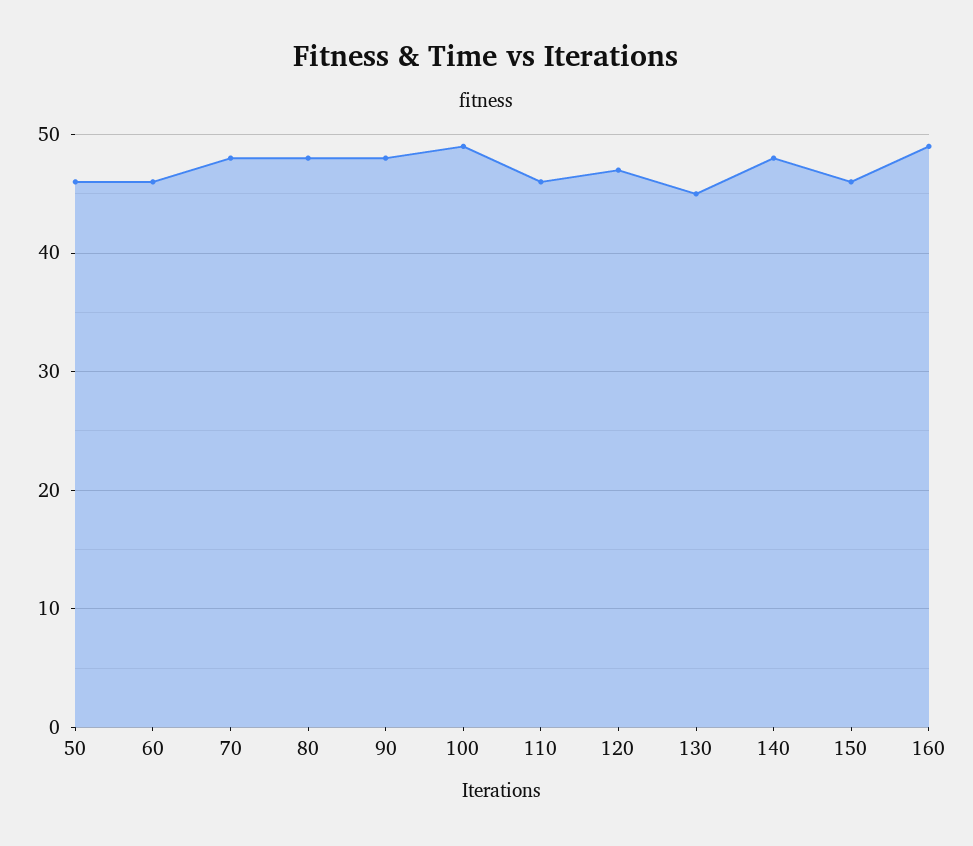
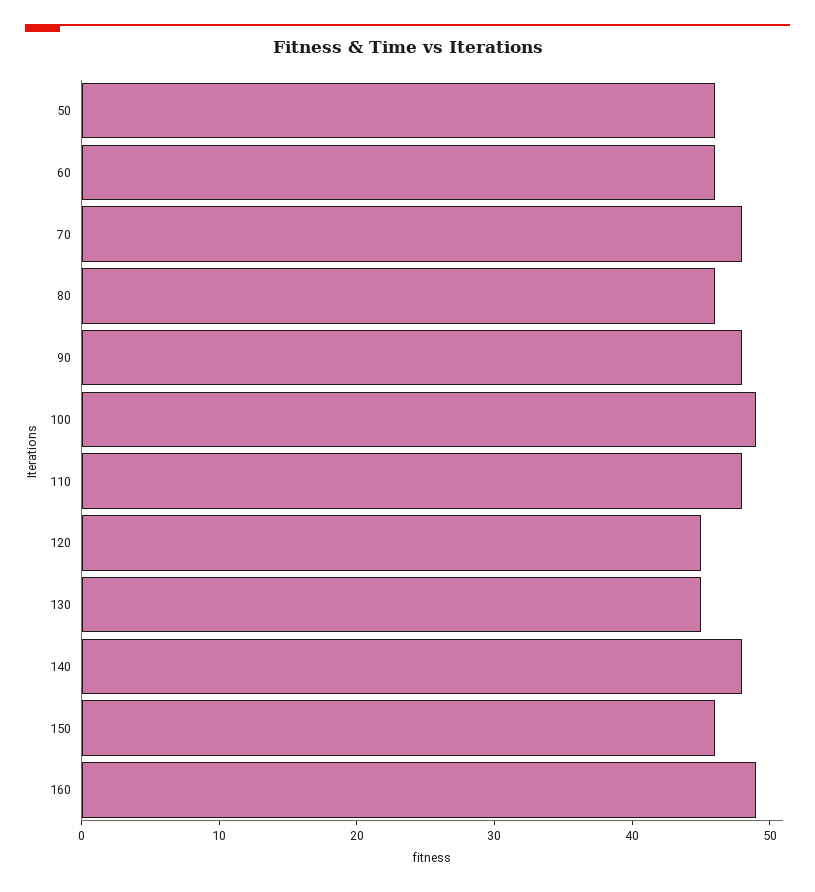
80: 48 -> 46
110: 46 -> 48
120: 47 -> 45

